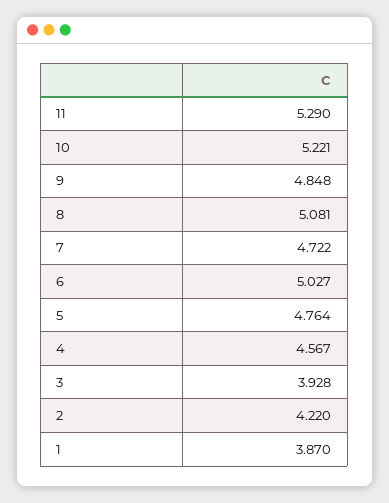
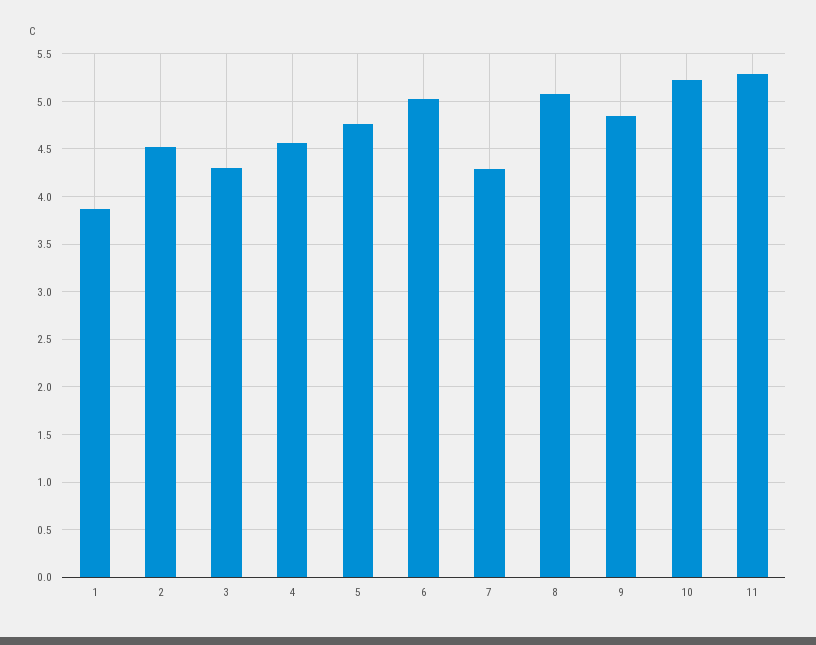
7: 4.722 -> 4.3
3: 3.928 -> 4.3
2: 4.22 -> 4.5

